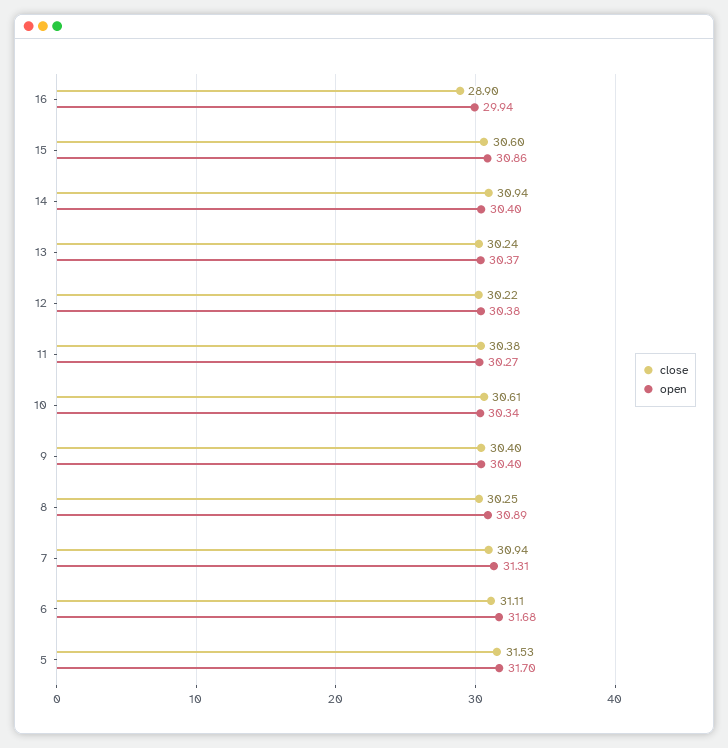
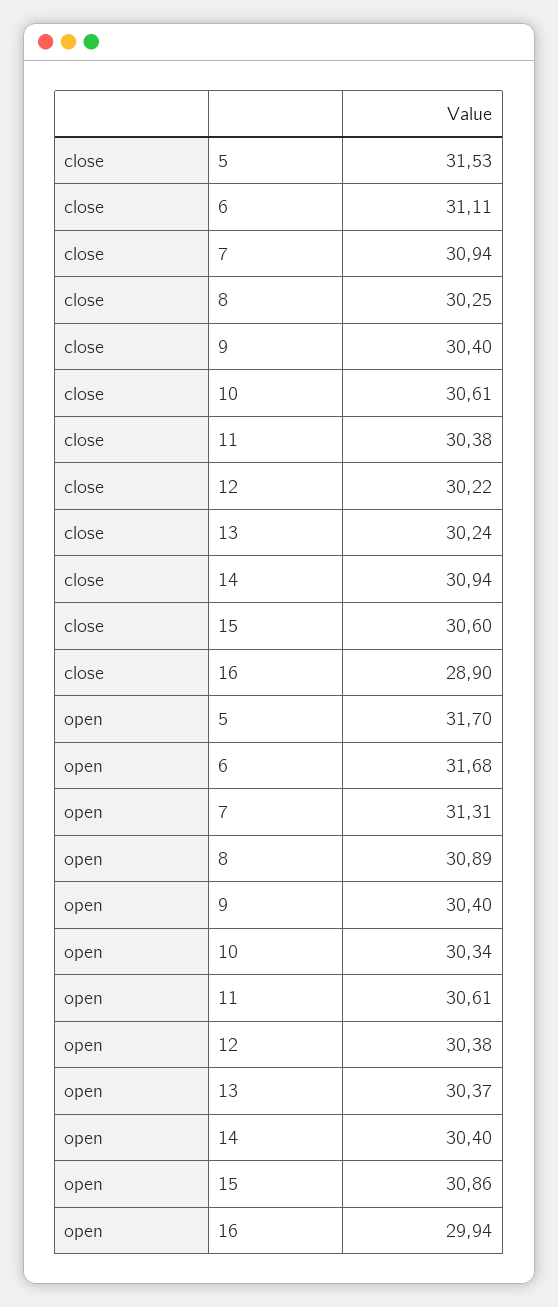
open, 11: 30.27 -> 30.61

